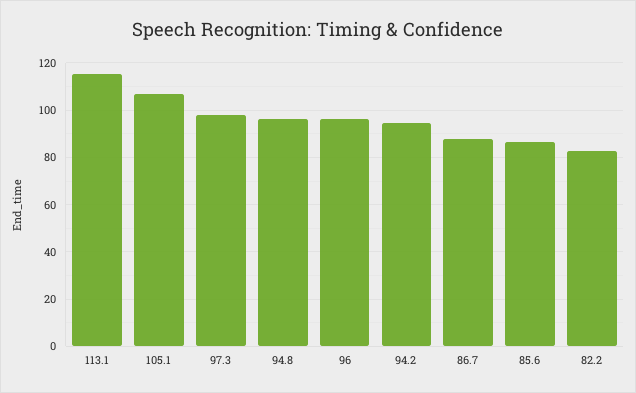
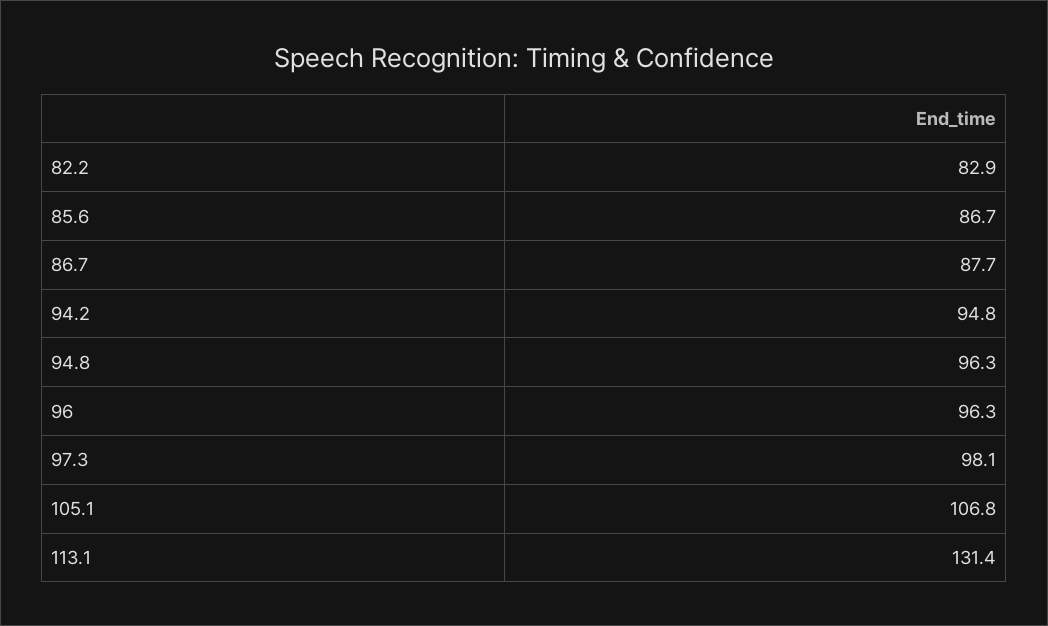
113.1: 115 -> 131.4

